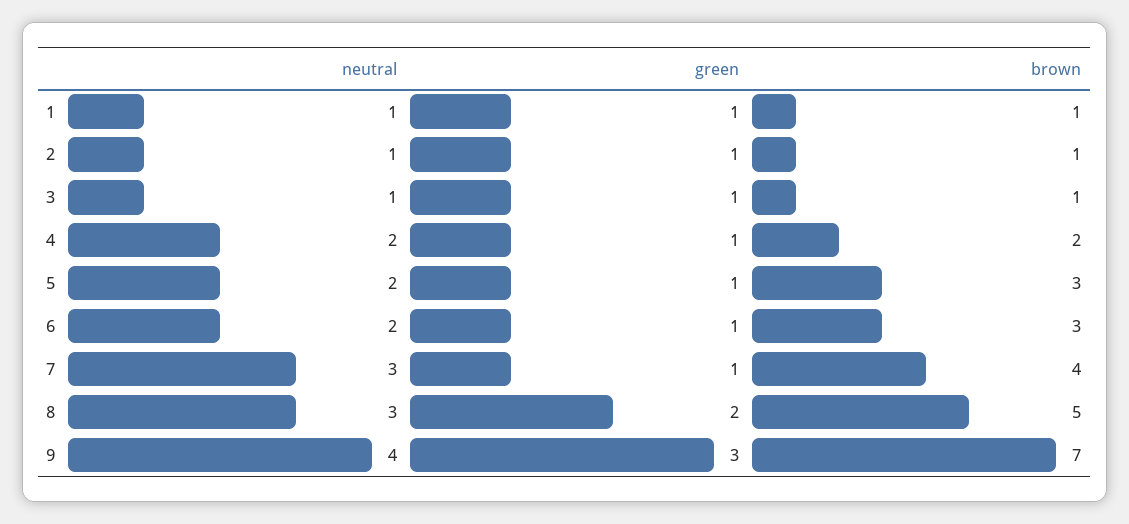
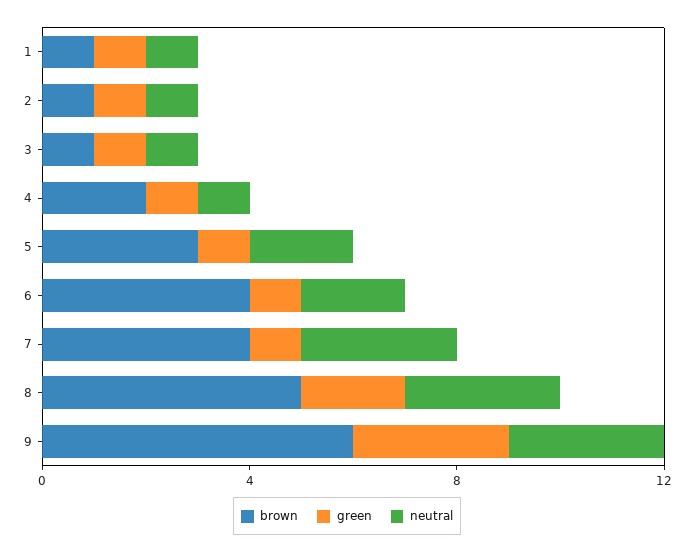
neutral, 4: 2 -> 1
brown, 6: 3 -> 4
neutral, 9: 4 -> 3
brown, 9: 7 -> 6

